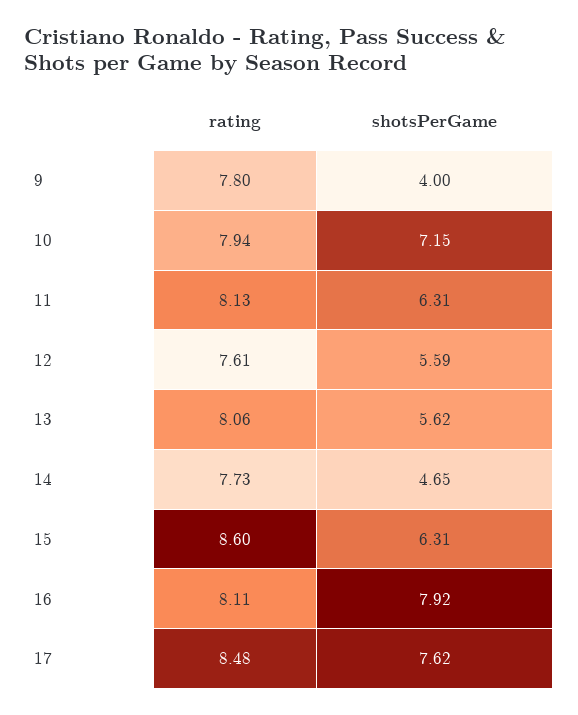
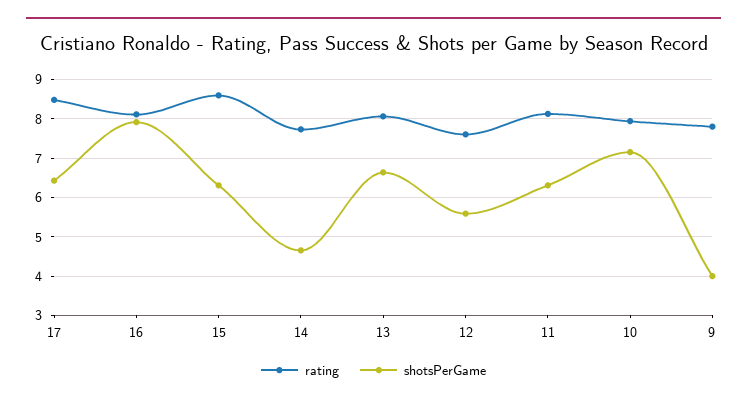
shotsPerGame, 13: 5.62 -> 6.6
shotsPerGame, 17: 7.62 -> 6.4

